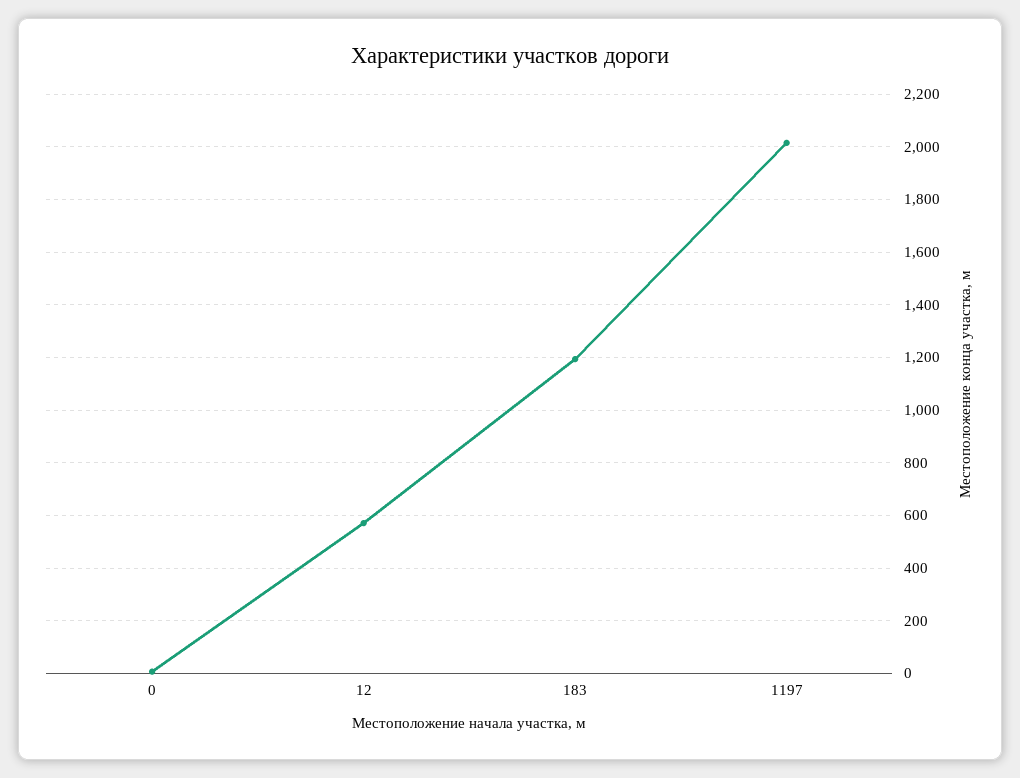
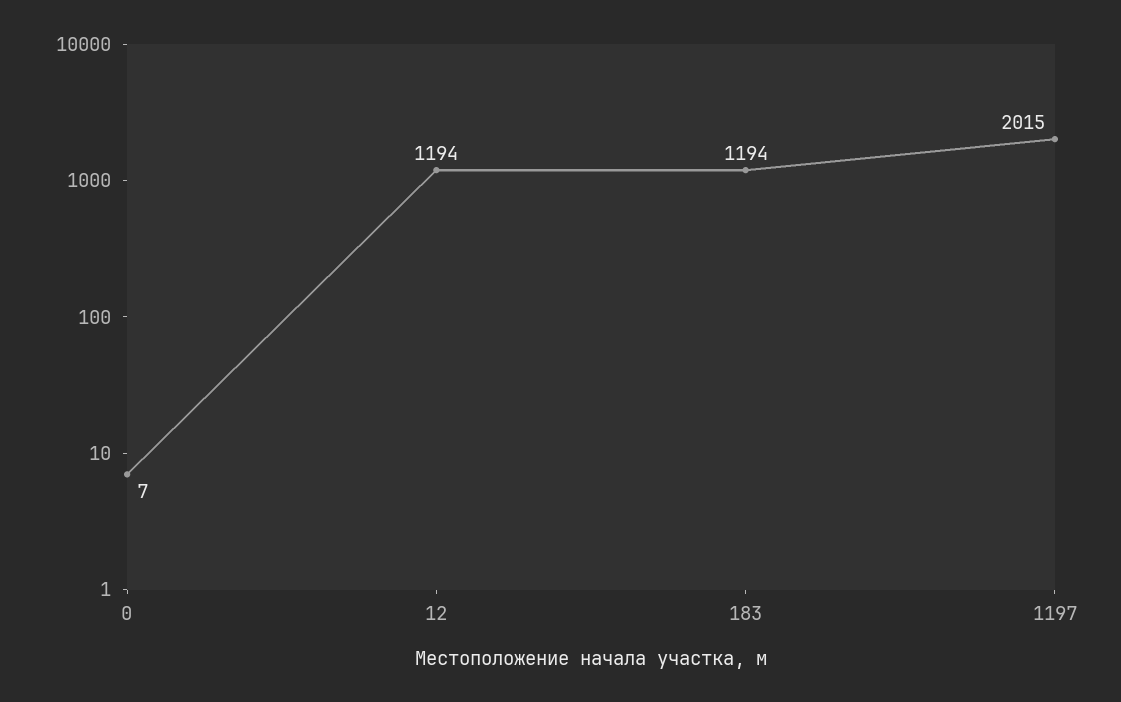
12: 575 -> 1194

